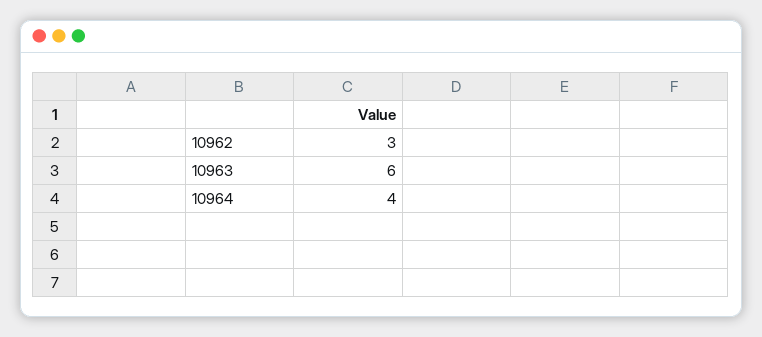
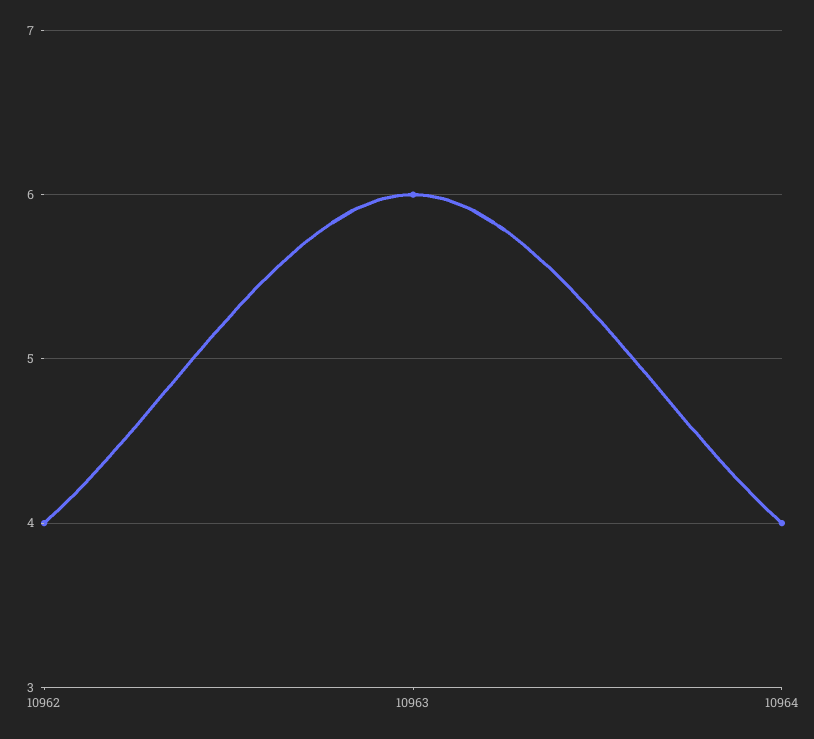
10962: 3 -> 4

